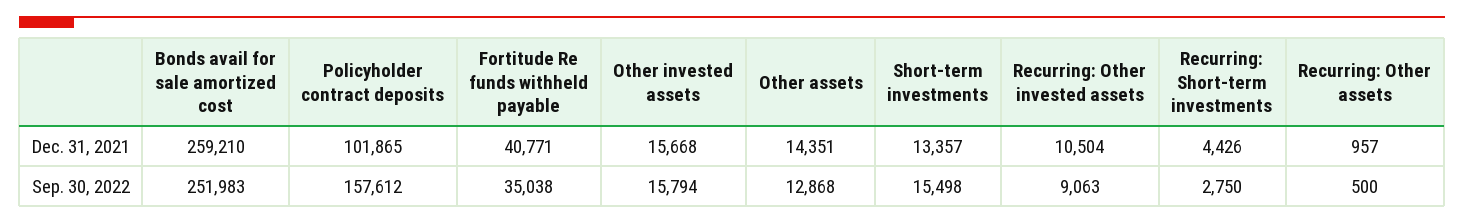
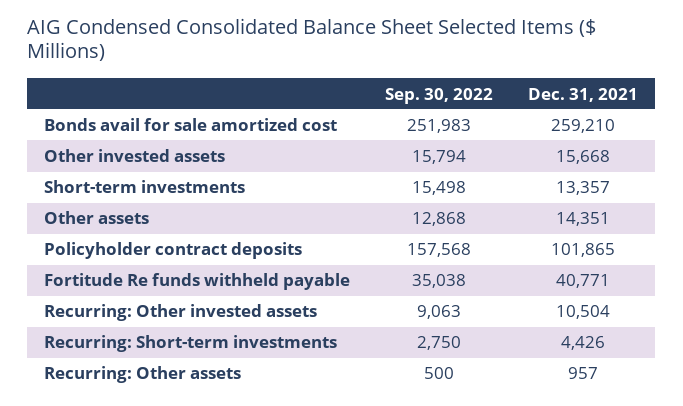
Policyholder contract deposits, Sep. 30, 2022: 157612 -> 157568

